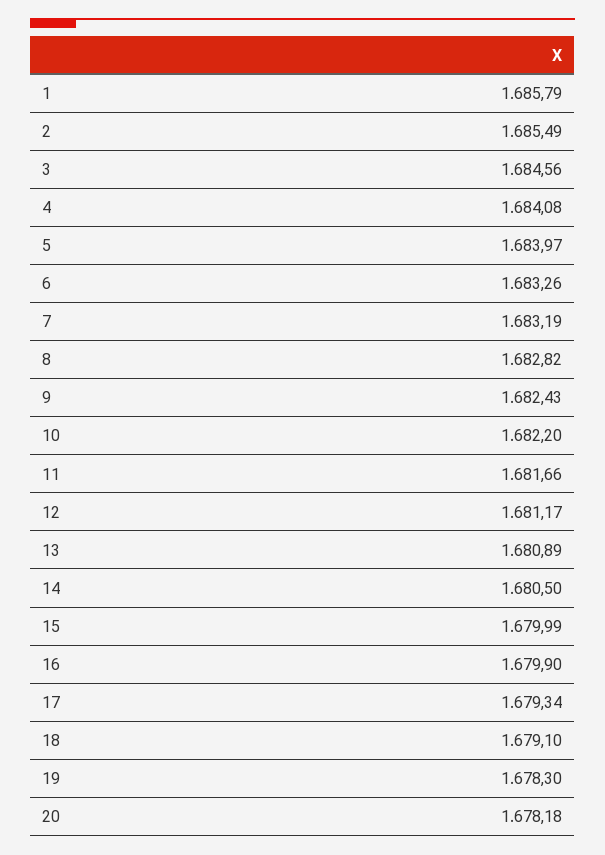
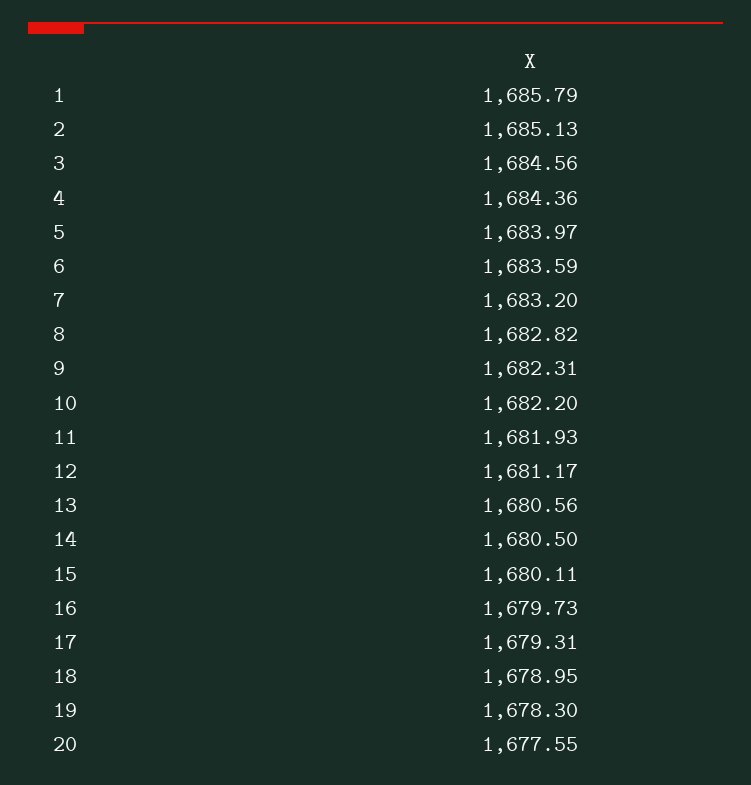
2: 1685.49 -> 1685.13
4: 1684.08 -> 1684.36
6: 1683.26 -> 1683.59
7: 1683.19 -> 1683.2
9: 1682.43 -> 1682.31
11: 1681.66 -> 1681.93
13: 1680.89 -> 1680.56
15: 1679.99 -> 1680.11
16: 1679.9 -> 1679.73
17: 1679.34 -> 1679.31
18: 1679.1 -> 1678.95
20: 1678.18 -> 1677.55

